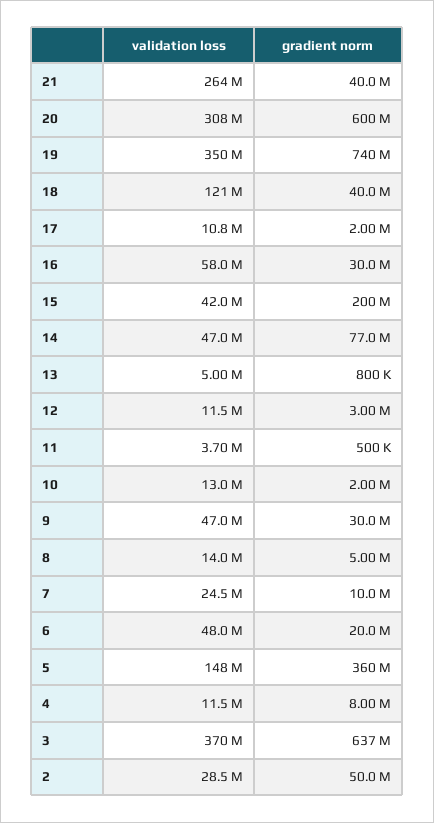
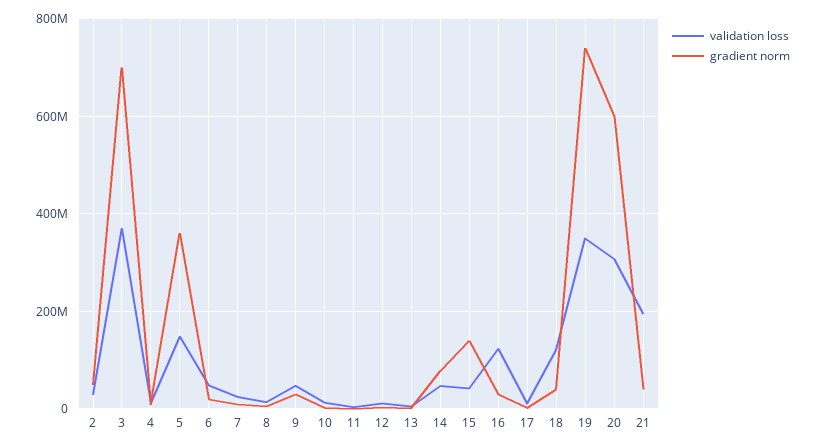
validation loss, 21: 264000000 -> 200000000
validation loss, 16: 58000000 -> 120000000
gradient norm, 15: 200000000 -> 140000000
gradient norm, 3: 637000000 -> 700000000

